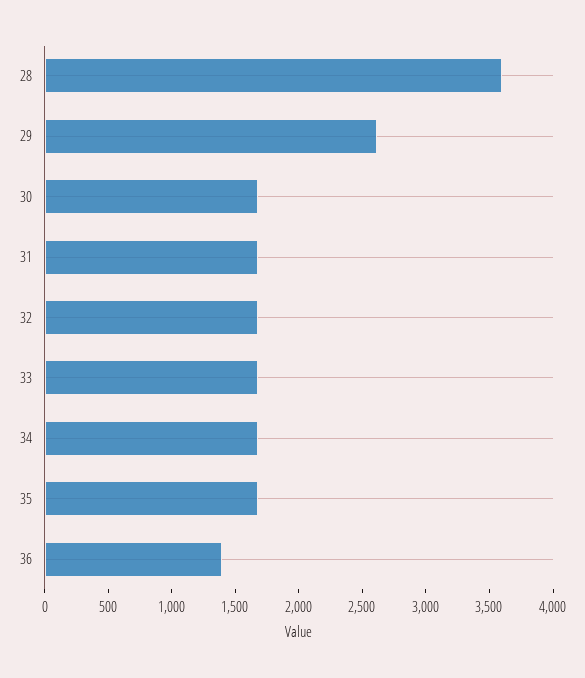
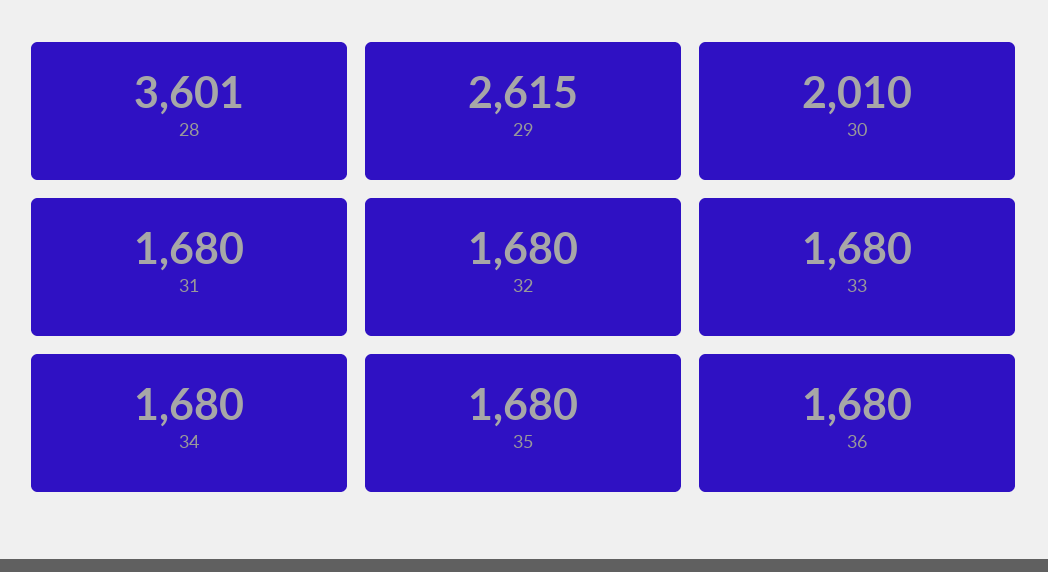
30: 1700 -> 2010
36: 1400 -> 1680

